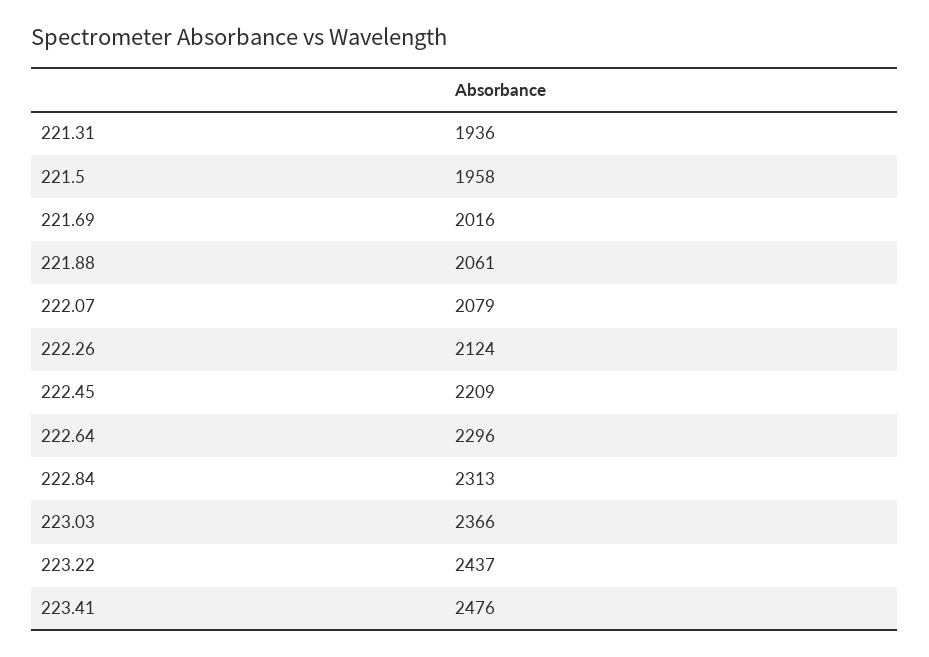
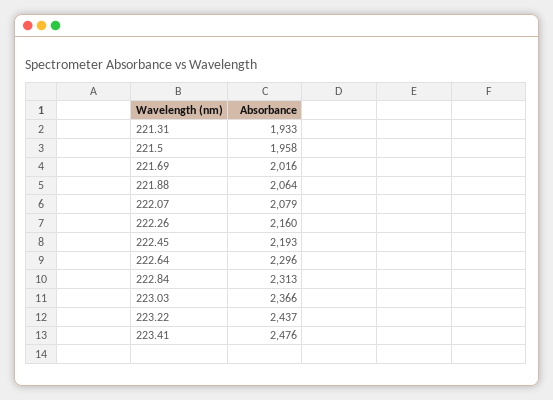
221.31: 1936 -> 1933
221.88: 2061 -> 2064
222.26: 2124 -> 2160
222.45: 2209 -> 2193

